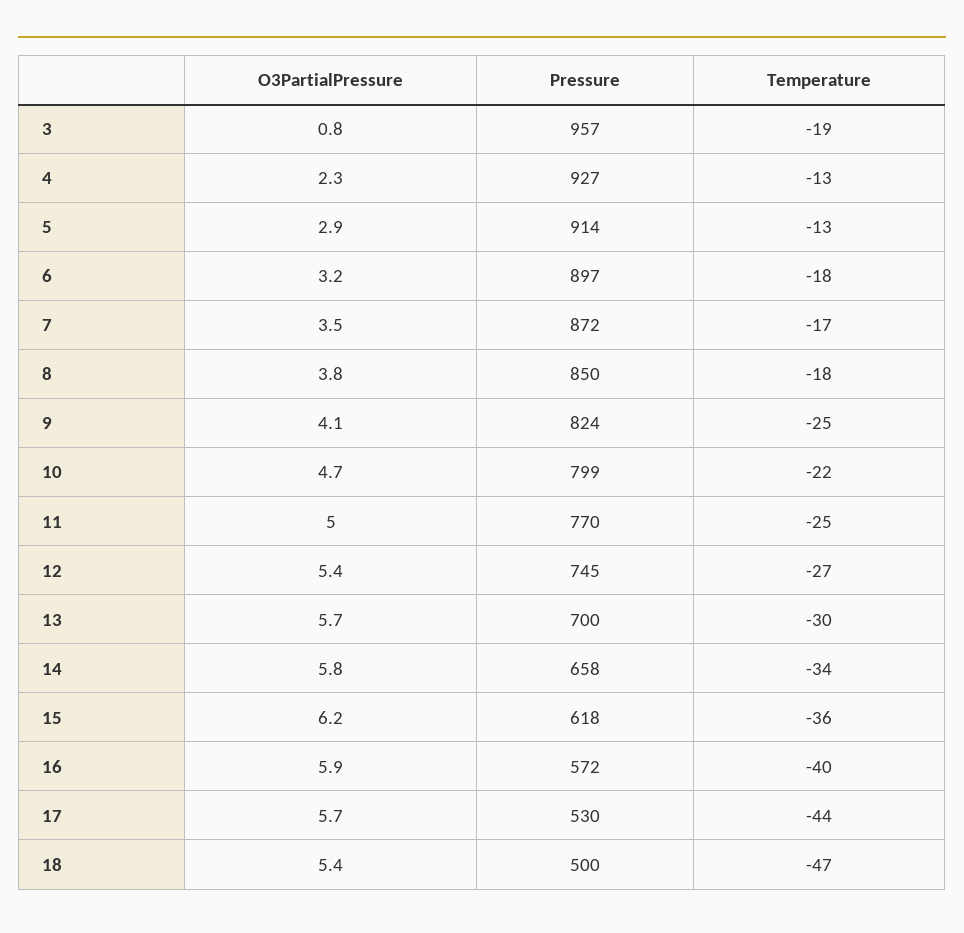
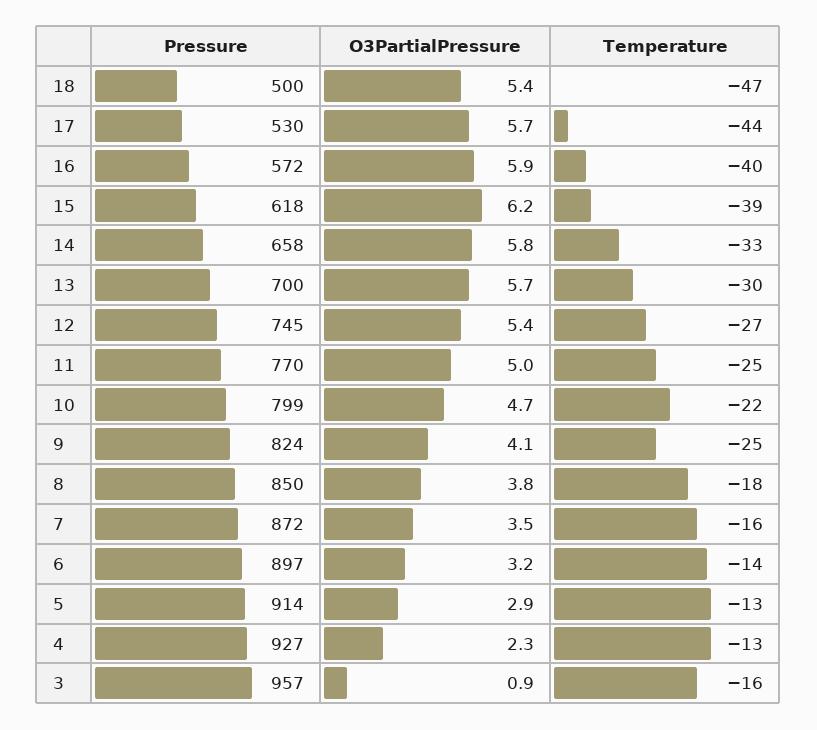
O3PartialPressure, 3: 0.8 -> 0.9
Temperature, 3: -19 -> -16
Temperature, 6: -18 -> -14
Temperature, 7: -17 -> -16
Temperature, 14: -34 -> -33
Temperature, 15: -36 -> -39

